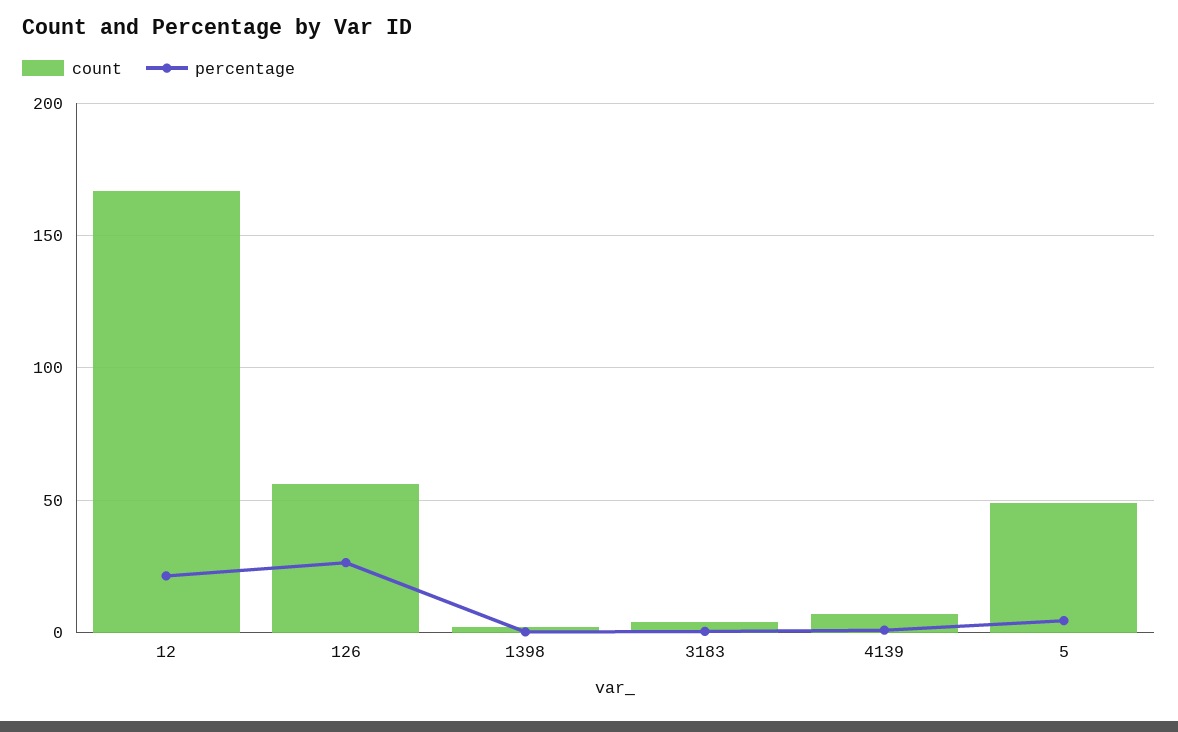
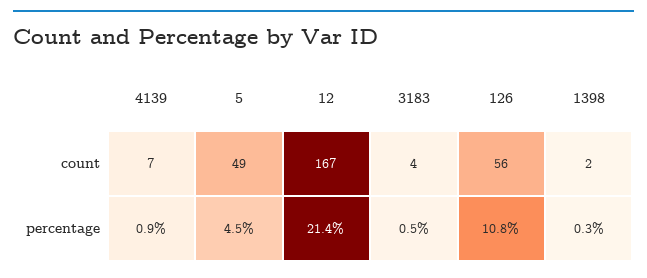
percentage, 126: 25 -> 10.8

